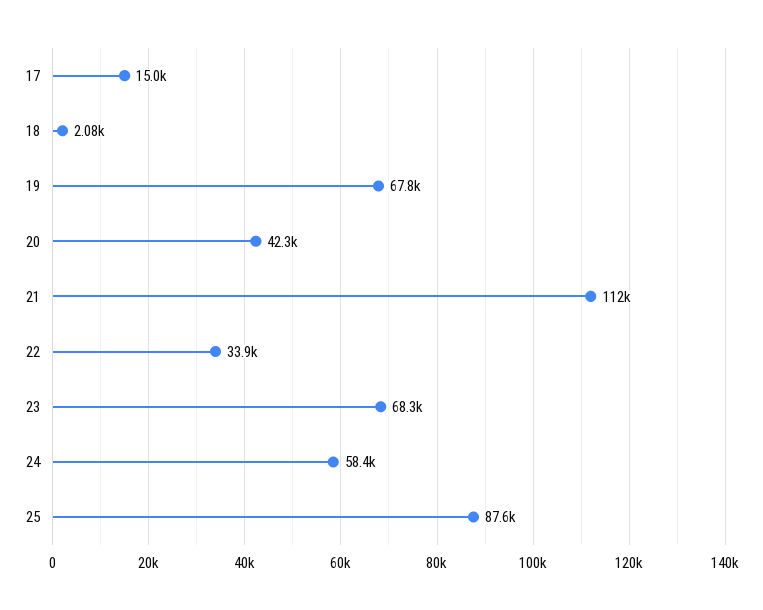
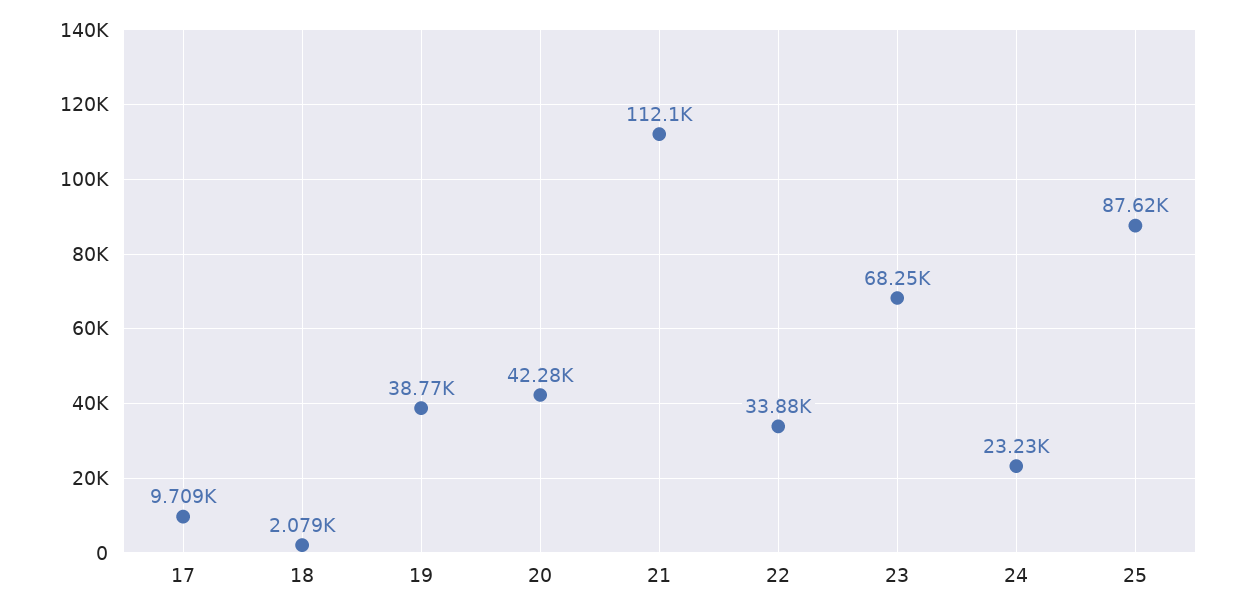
17: 15000 -> 9709
19: 67800 -> 38770
24: 58400 -> 23230

